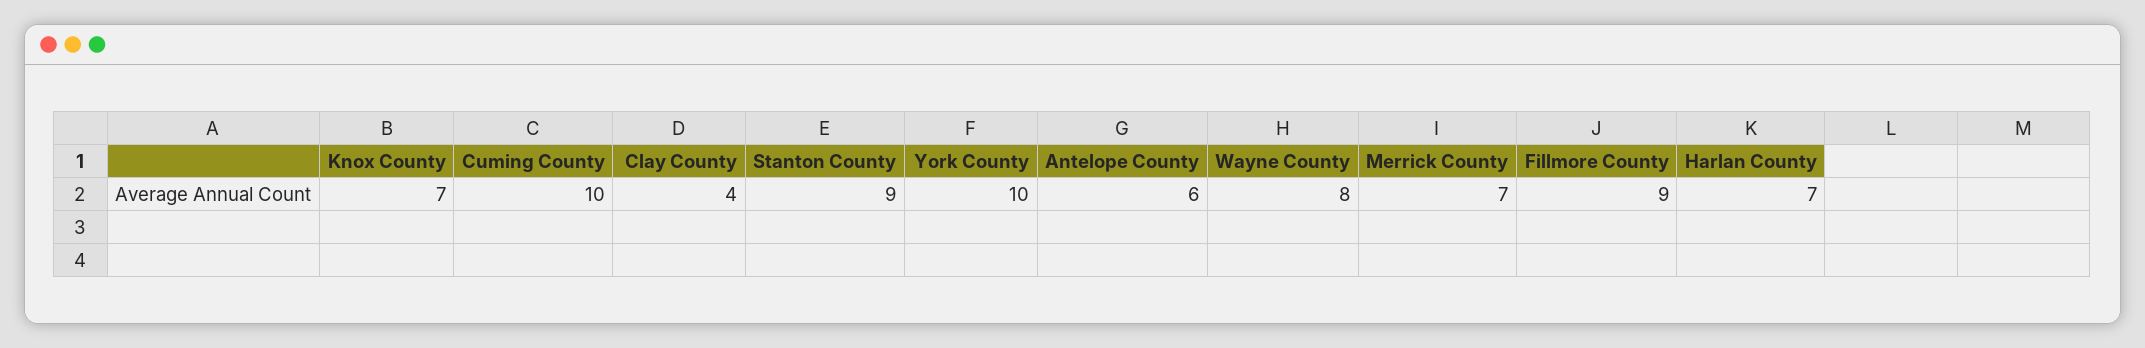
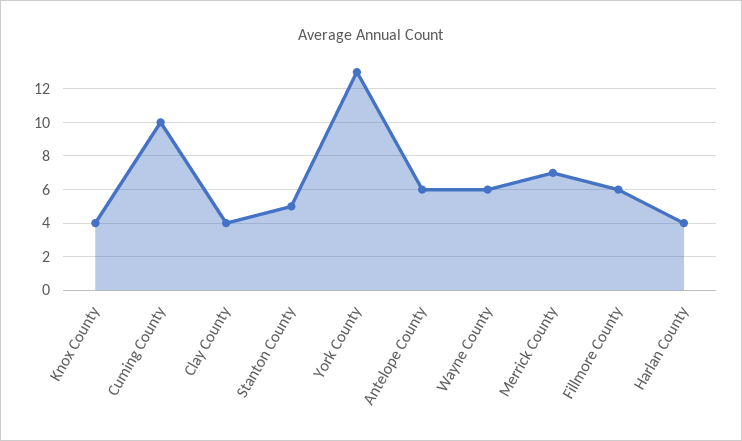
Knox County: 7 -> 4
Stanton County: 9 -> 5
York County: 10 -> 13
Wayne County: 8 -> 6
Fillmore County: 9 -> 6
Harlan County: 7 -> 4

